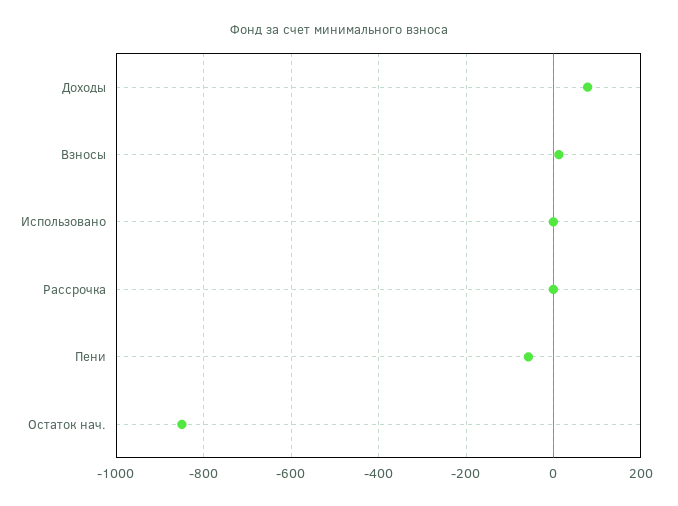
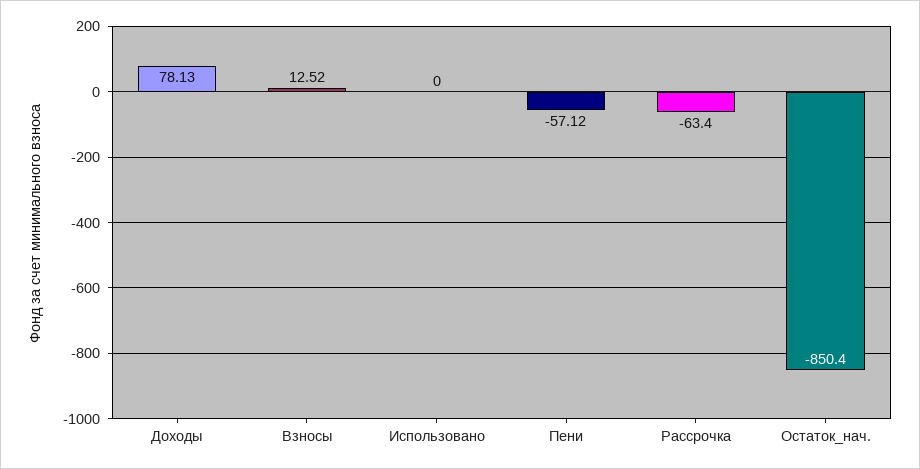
Рассрочка: 0 -> -63.4

